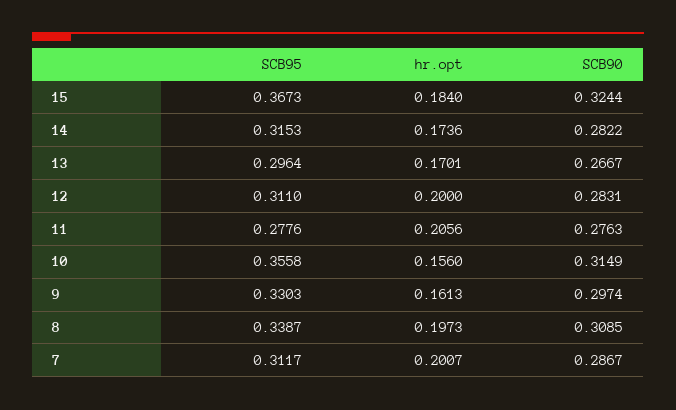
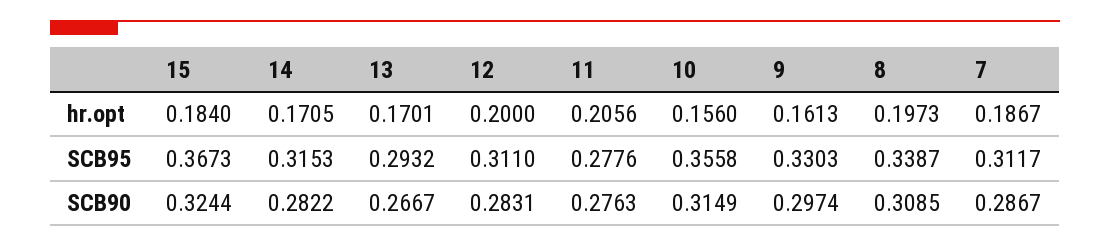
hr.opt, 14: 0.1736 -> 0.1705
SCB95, 13: 0.2964 -> 0.2932
hr.opt, 7: 0.2007 -> 0.1867

